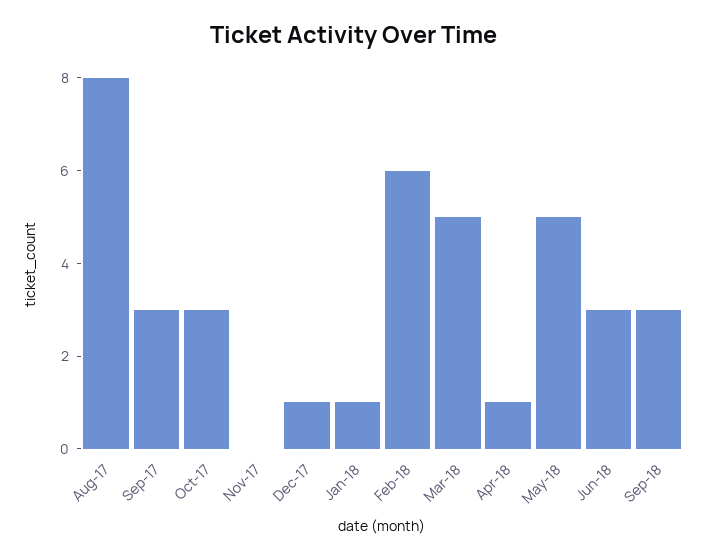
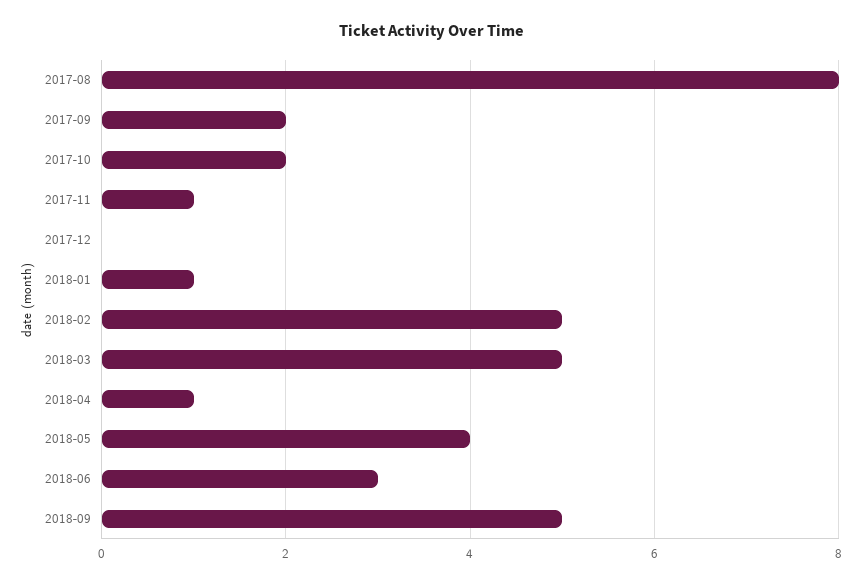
Sep-17: 3 -> 2
Oct-17: 3 -> 2
Nov-17: 0 -> 1
Dec-17: 1 -> 0
Feb-18: 6 -> 5
May-18: 5 -> 4
Sep-18: 3 -> 5

